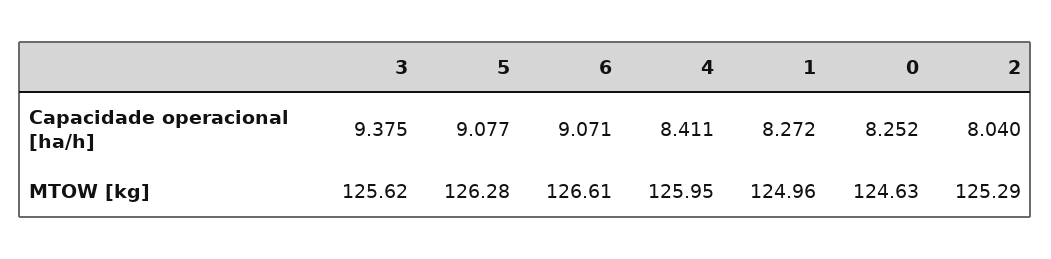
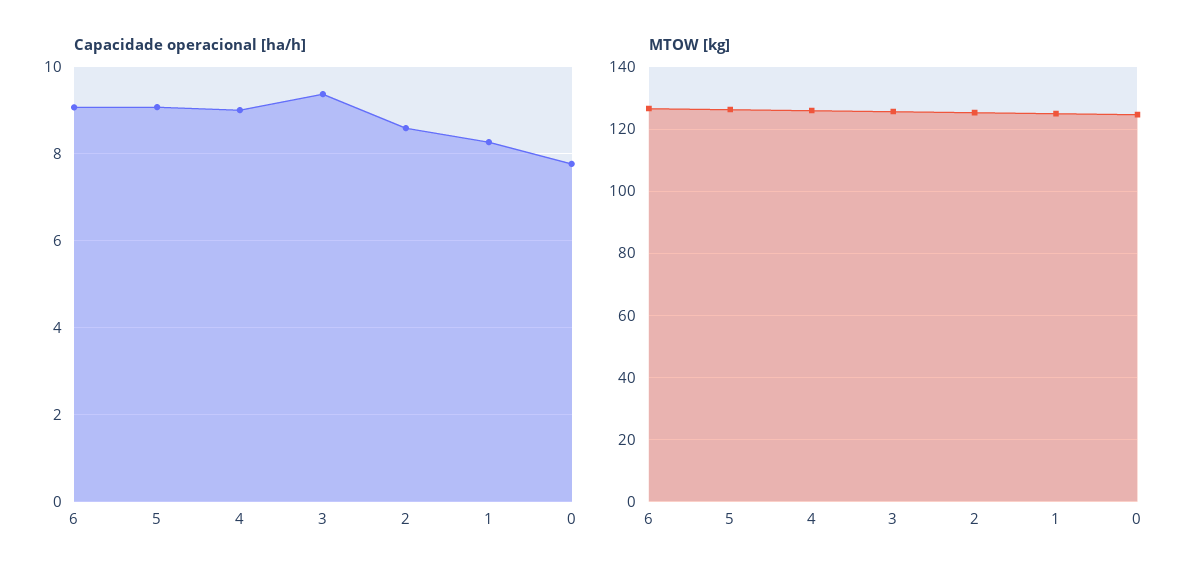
Capacidade operacional [ha/h], 4: 8.411 -> 9
Capacidade operacional [ha/h], 0: 8.252 -> 7.8
Capacidade operacional [ha/h], 2: 8.04 -> 8.6

